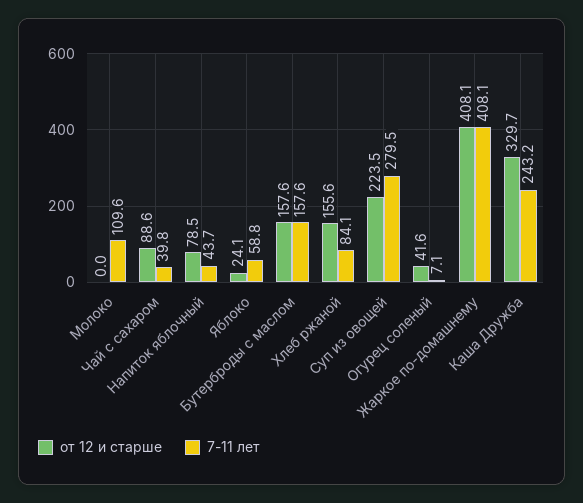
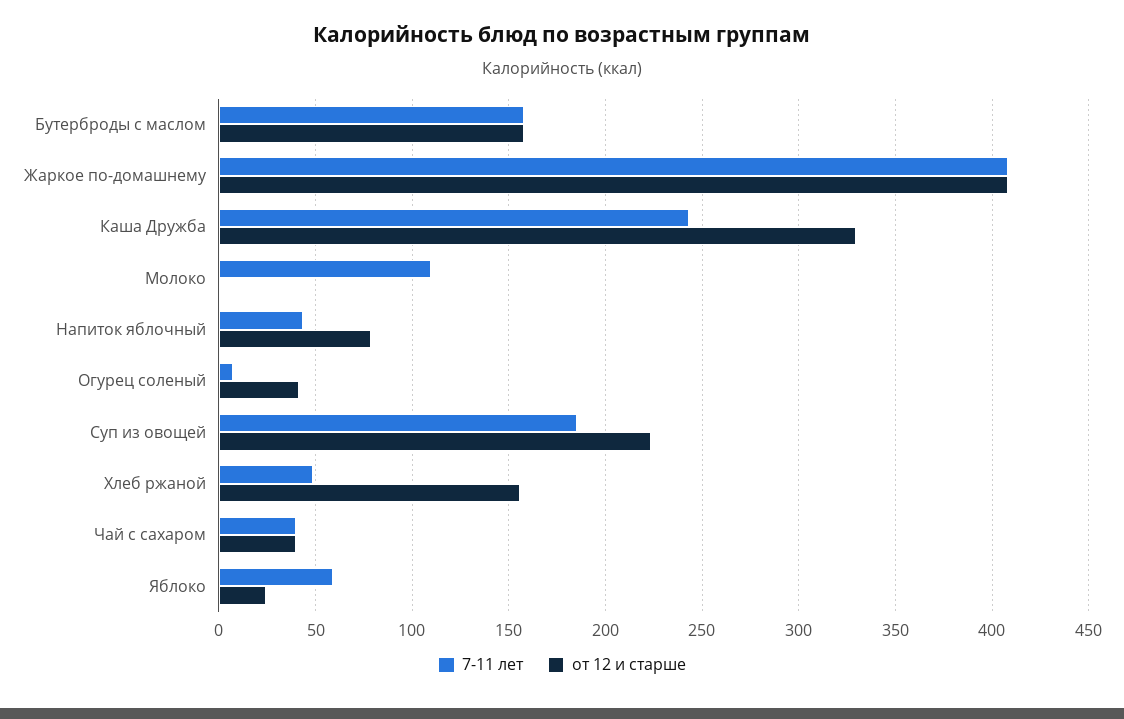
от 12 и старше, Чай с сахаром: 88.6 -> 40
7-11 лет, Хлеб ржаной: 84.1 -> 50
7-11 лет, Суп из овощей: 279.5 -> 185

